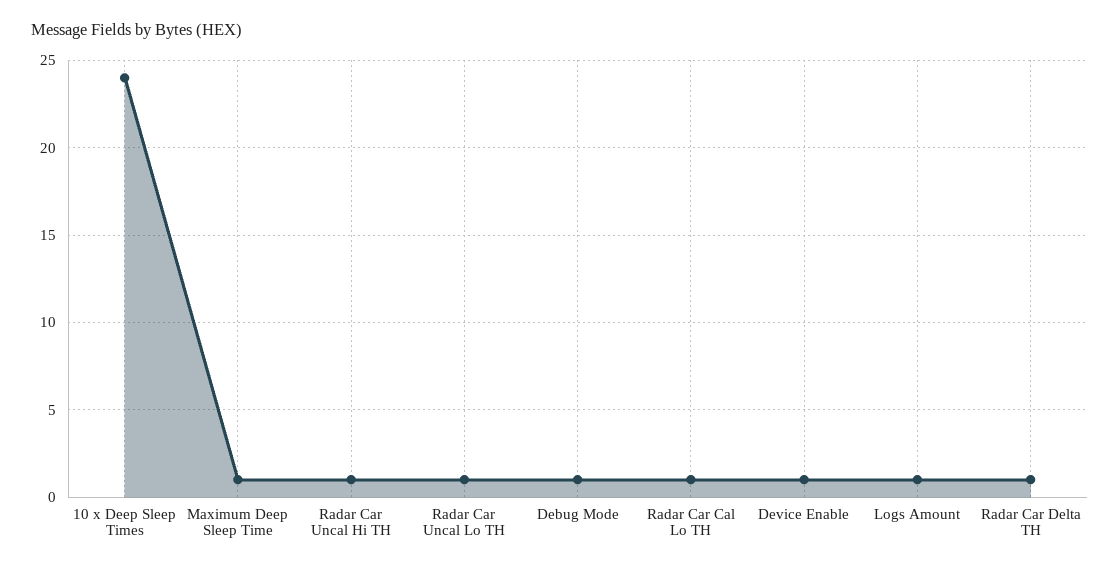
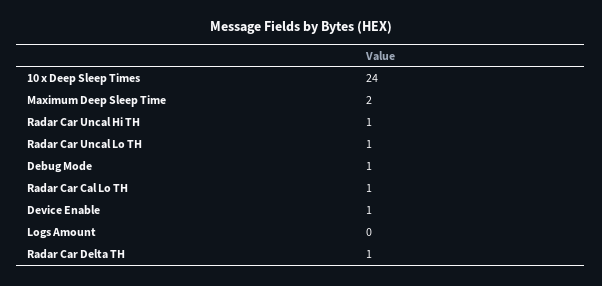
Maximum Deep Sleep Time: 1 -> 2
Logs Amount: 1 -> 0

